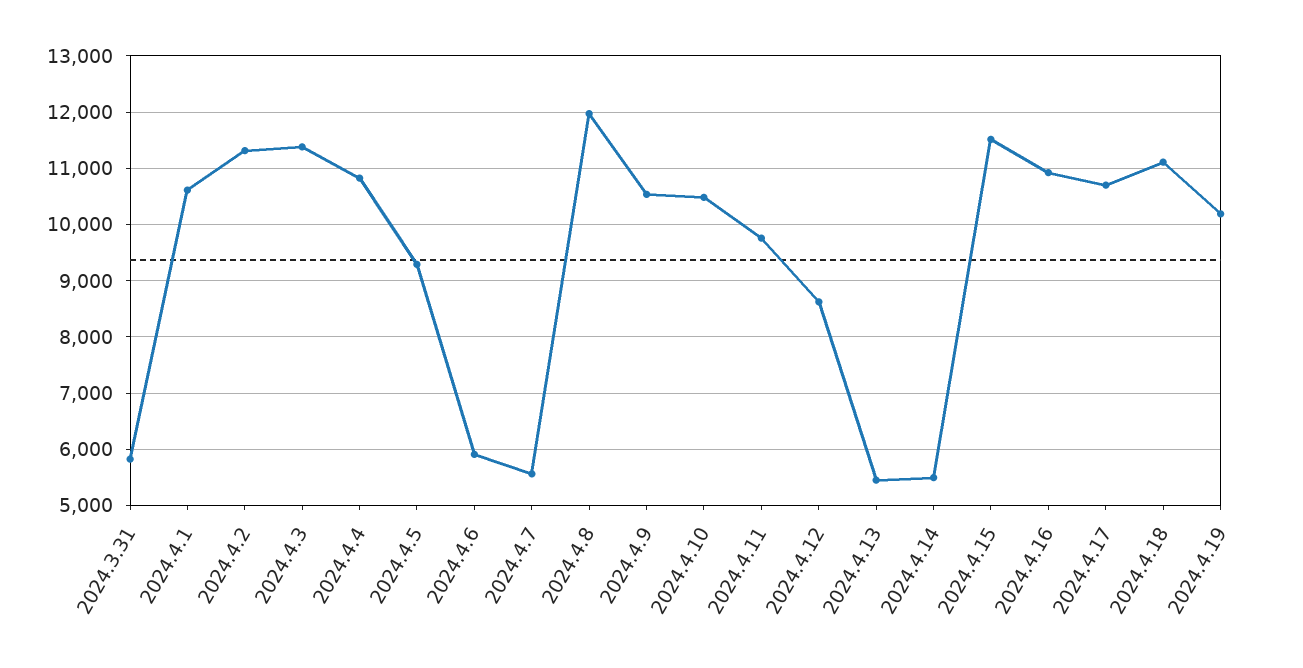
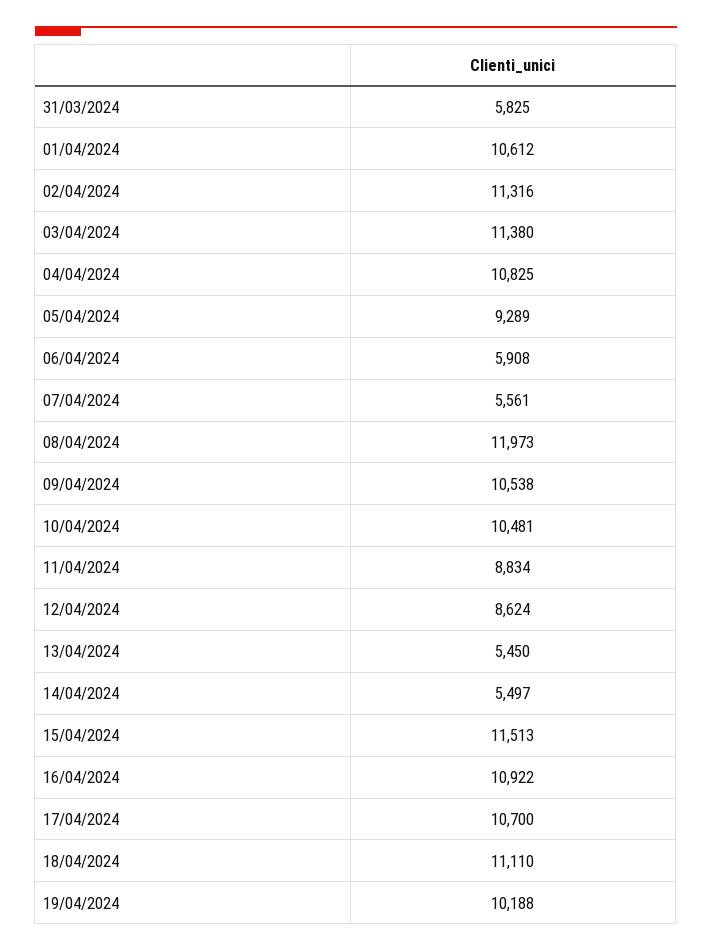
2024.4.11: 9800 -> 8834

